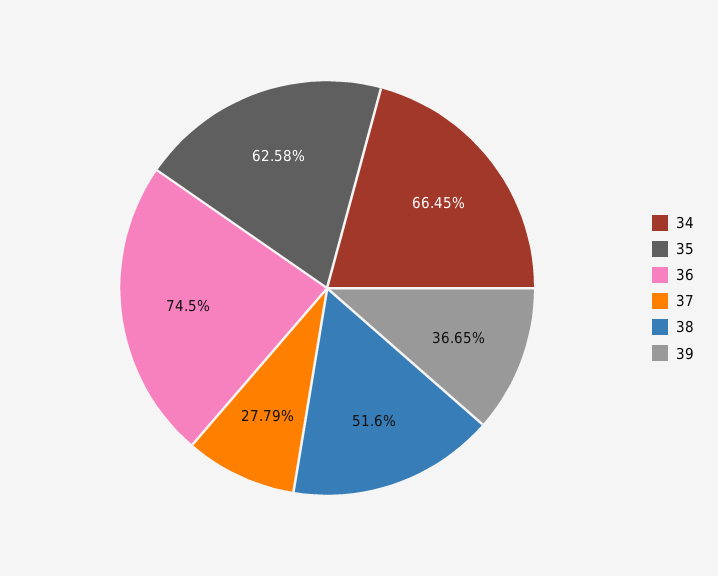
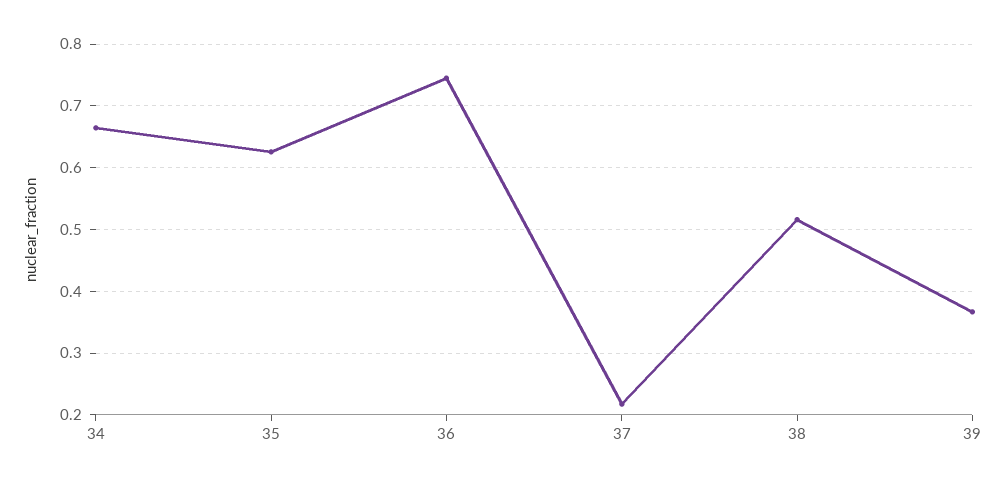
37: 0.2779 -> 0.22

